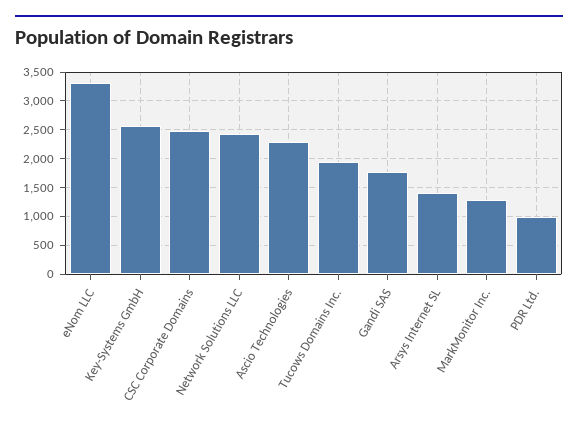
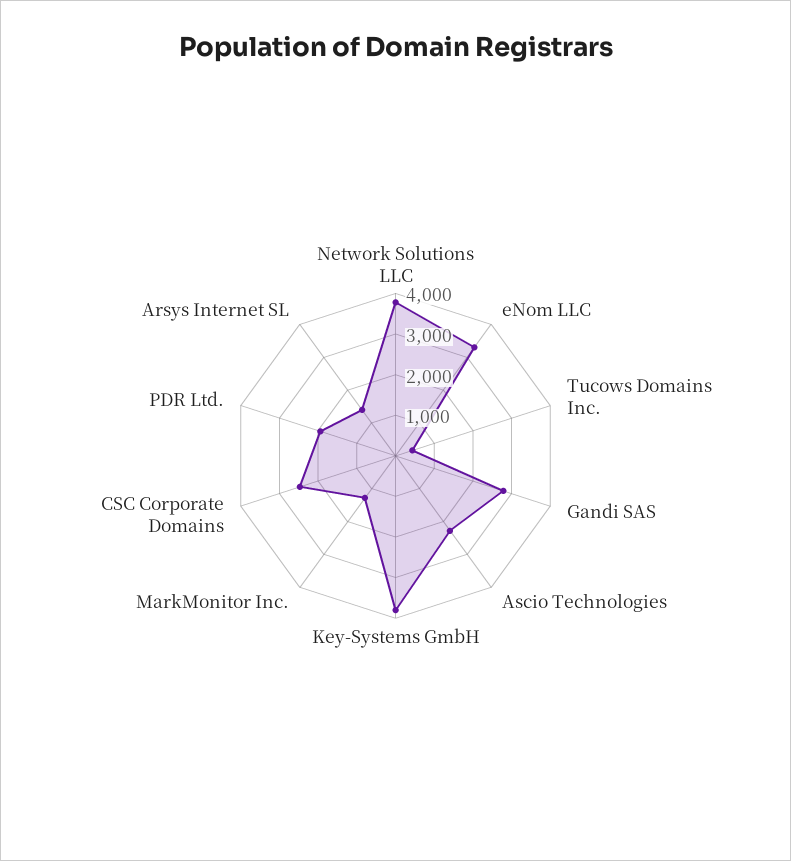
Key-Systems GmbH: 2500 -> 3800
Network Solutions LLC: 2500 -> 3800
Tucows Domains Inc.: 2000 -> 400
Gandi SAS: 1750 -> 2800
PDR Ltd.: 1000 -> 2000

